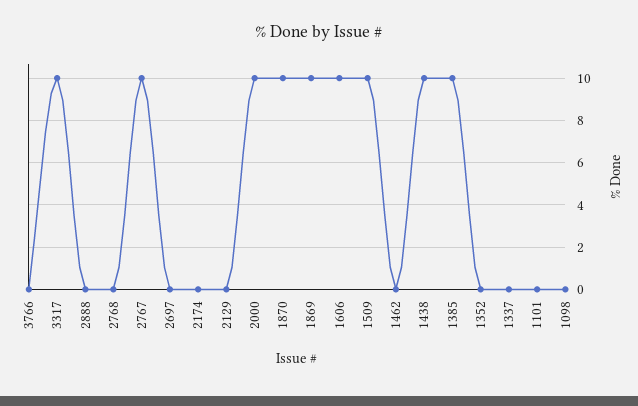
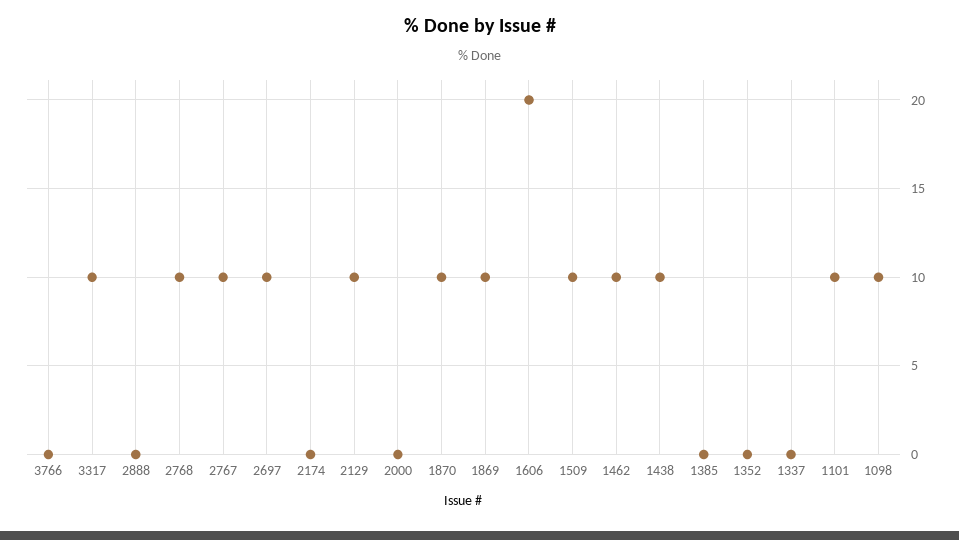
2768: 0 -> 10
2697: 0 -> 10
2129: 0 -> 10
2000: 10 -> 0
1606: 10 -> 20
1462: 0 -> 10
1385: 10 -> 0
1101: 0 -> 10
1098: 0 -> 10

